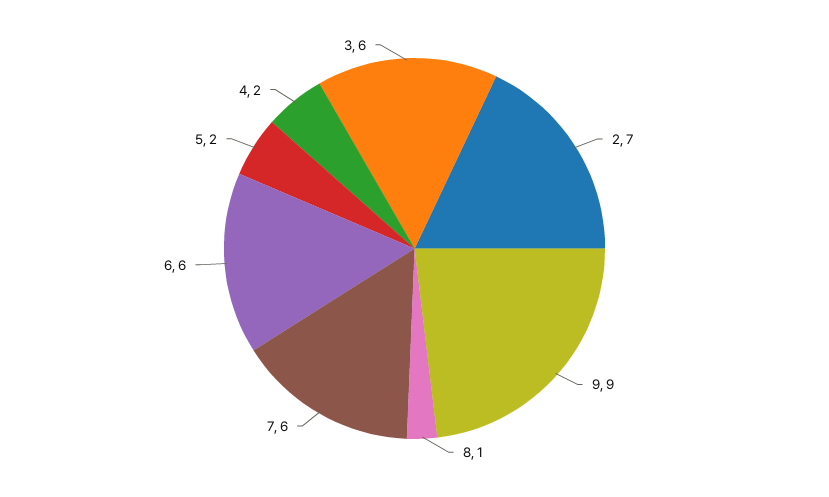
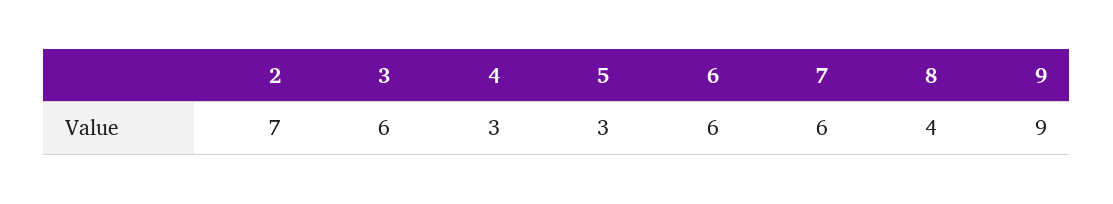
8: 1 -> 4
5: 2 -> 3
4: 2 -> 3

